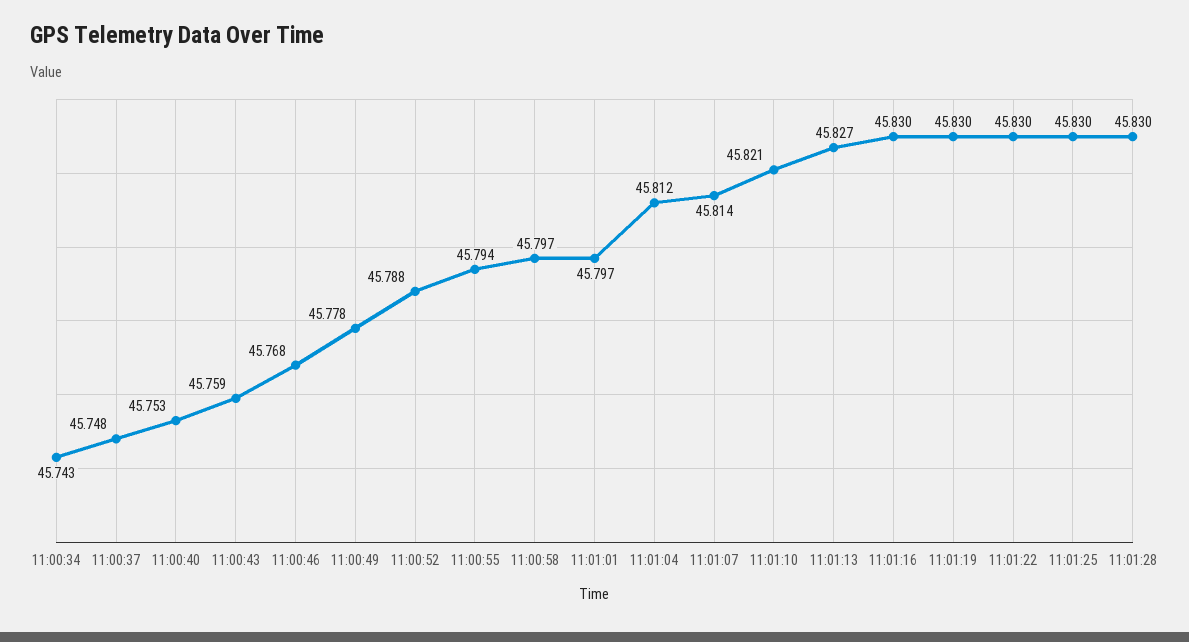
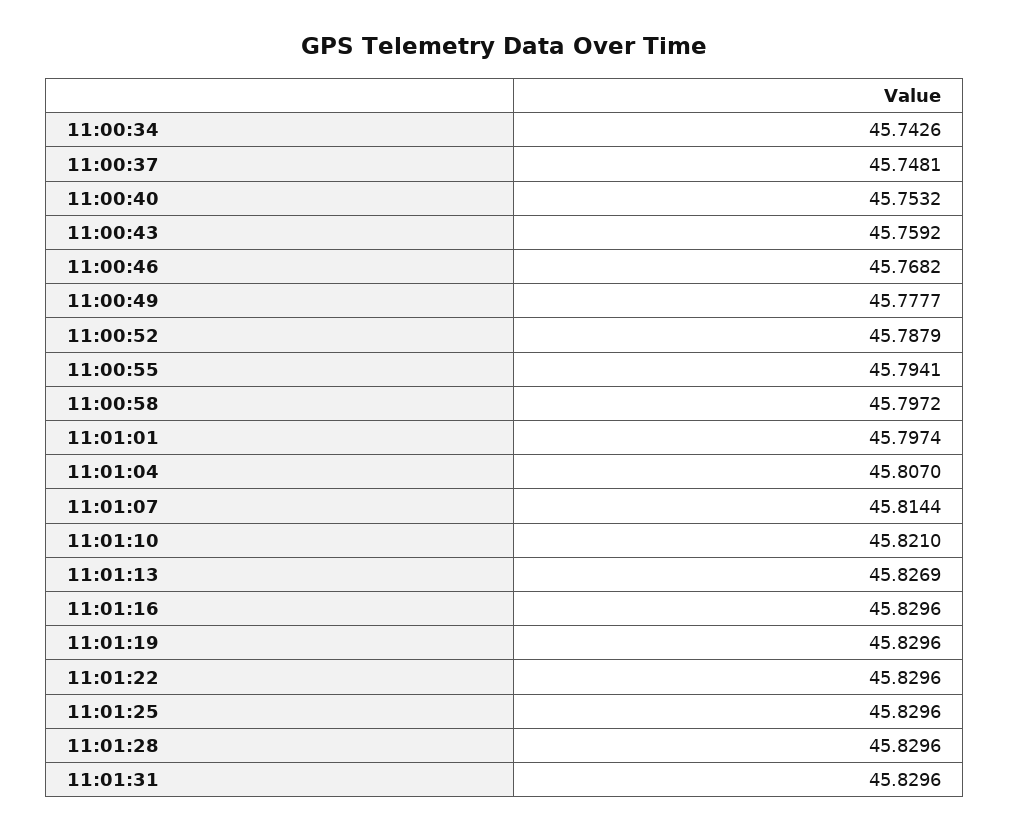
11:01:04: 45.812 -> 45.807
11:01:31: none -> 45.8296

